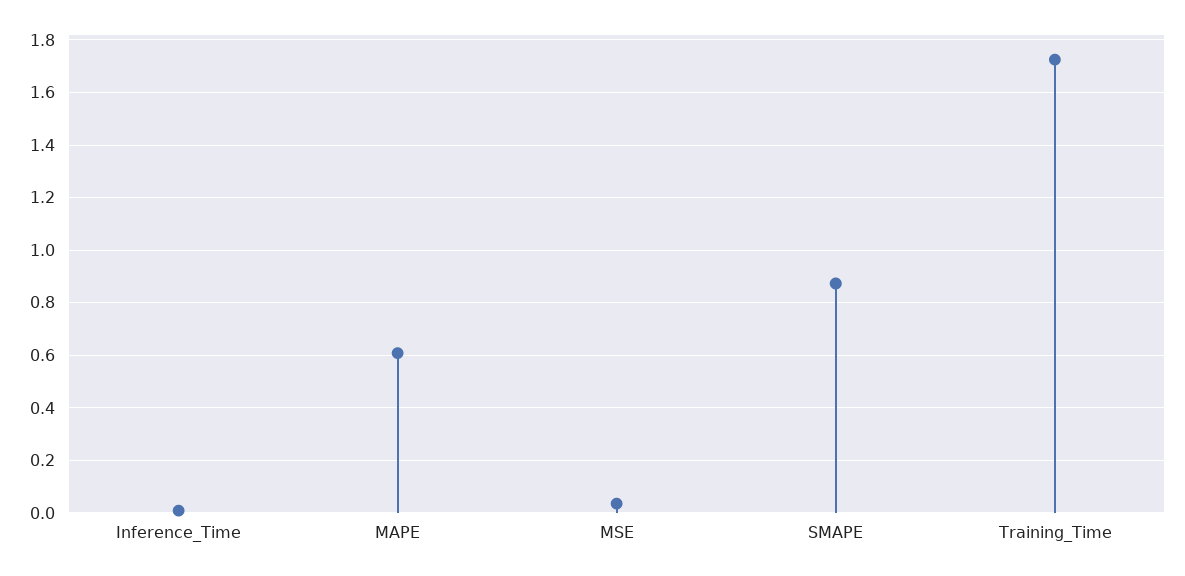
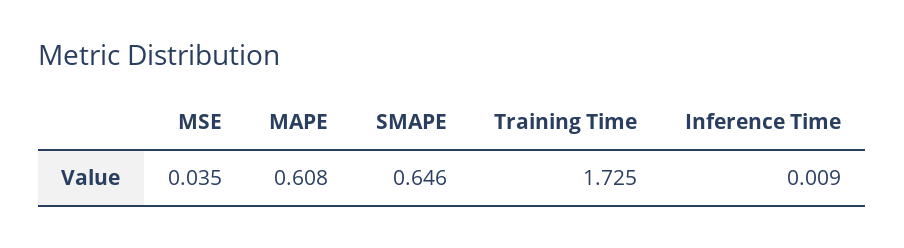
SMAPE: 0.875 -> 0.646

